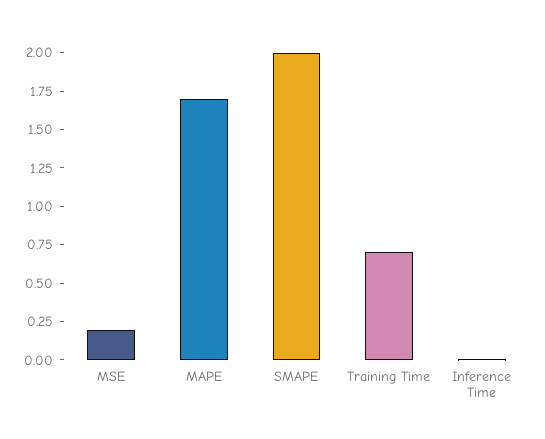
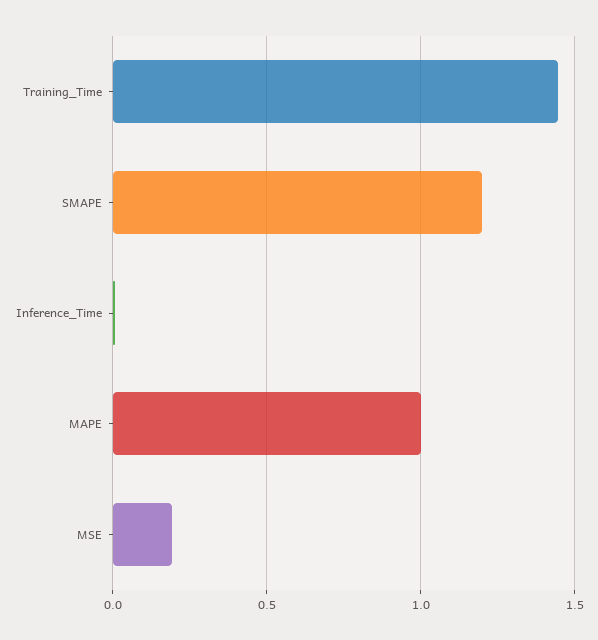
MAPE: 1.75 -> 1
SMAPE: 2 -> 1.2
Training Time: 0.75 -> 1.45

